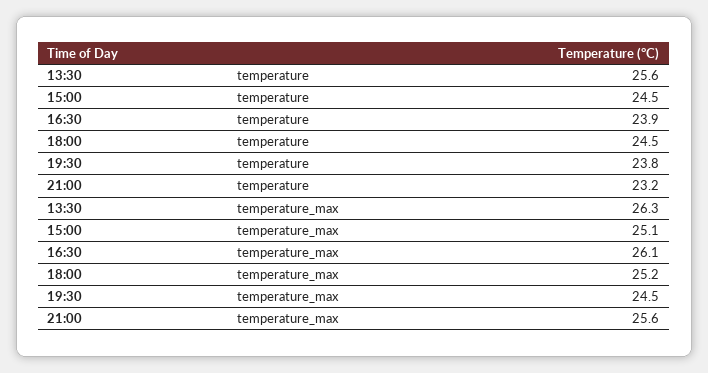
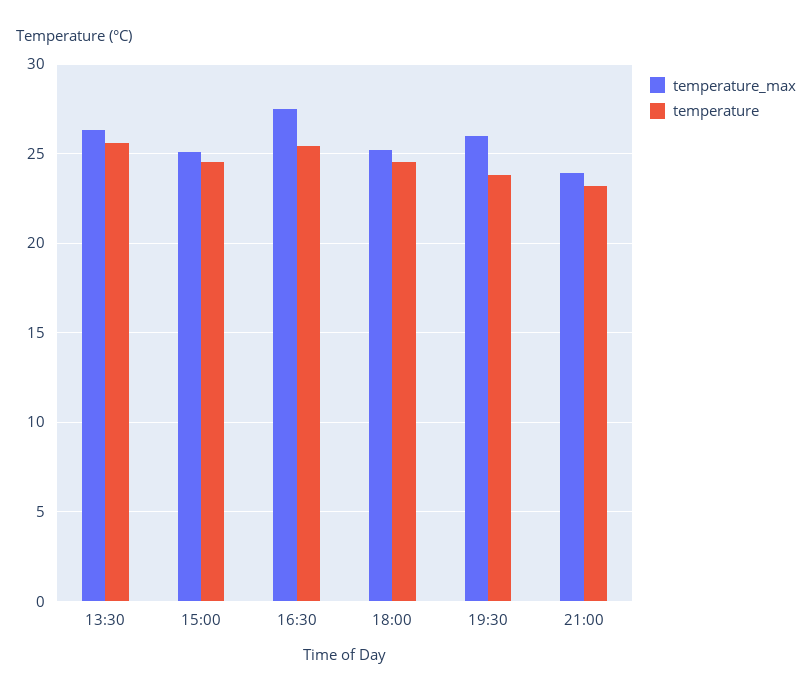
temperature, 16:30: 23.9 -> 25.5
temperature_max, 16:30: 26.1 -> 27.5
temperature_max, 19:30: 24.5 -> 26
temperature_max, 21:00: 25.6 -> 24

